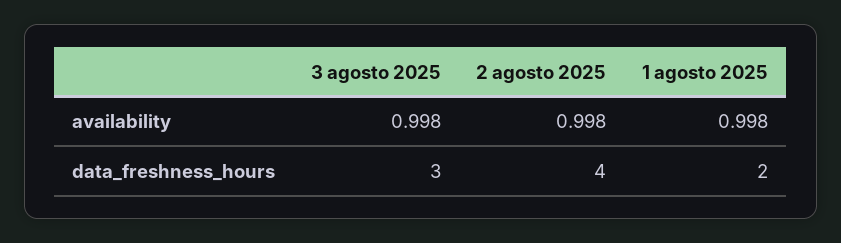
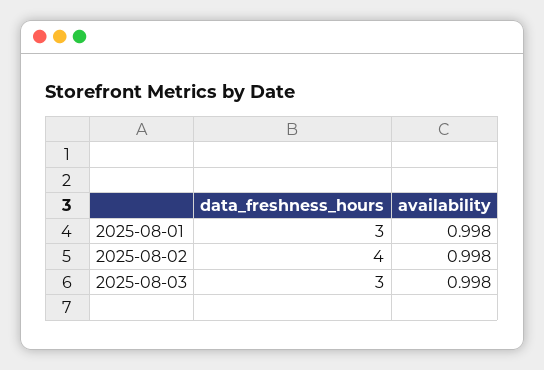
1 agosto 2025, data_freshness_hours: 2 -> 3

